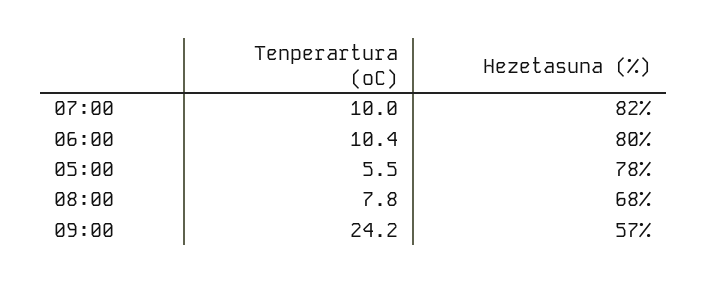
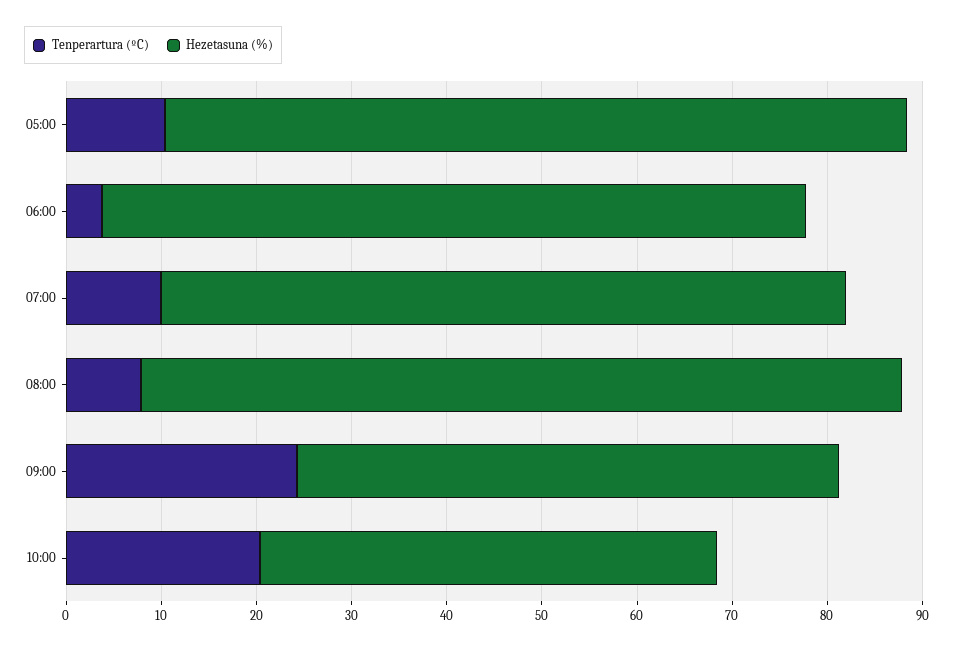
Hezetasuna (%), 07:00: 82 -> 72
Tenperartura (ºC), 06:00: 10.4 -> 4
Hezetasuna (%), 06:00: 80 -> 74
Tenperartura (ºC), 05:00: 5.5 -> 10
Hezetasuna (%), 08:00: 68 -> 80
Tenperartura (ºC), 10:00: none -> 20
Hezetasuna (%), 10:00: none -> 48

